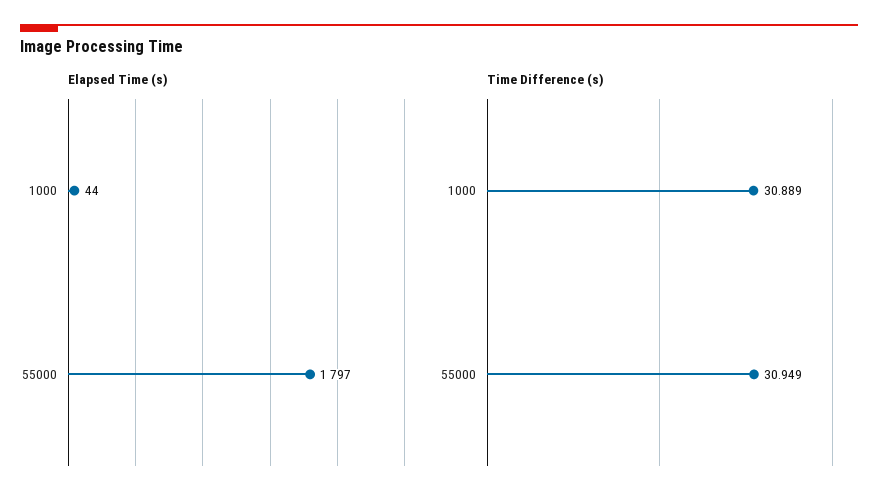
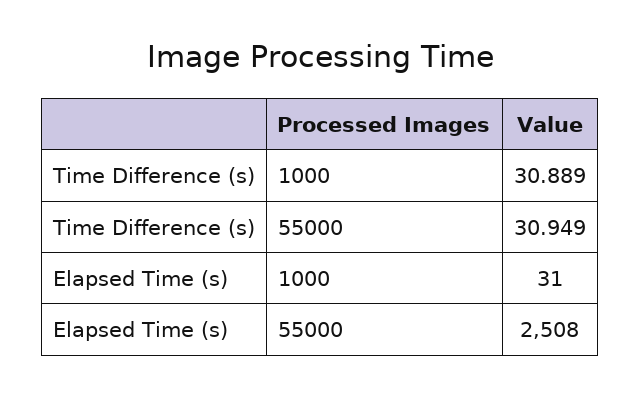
Elapsed Time (s), 1000: 44 -> 31
Elapsed Time (s), 55000: 1797 -> 2508

